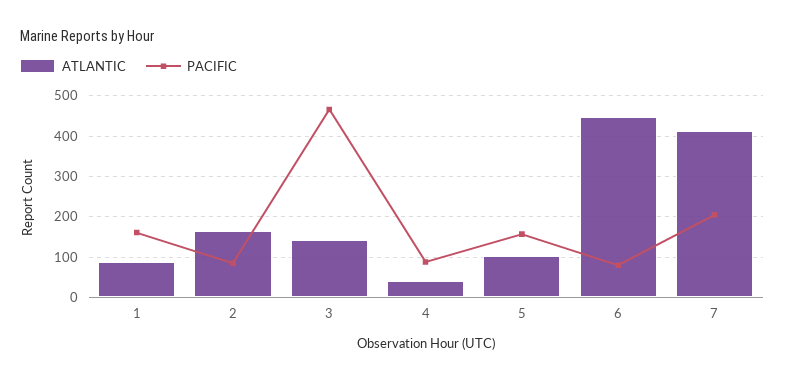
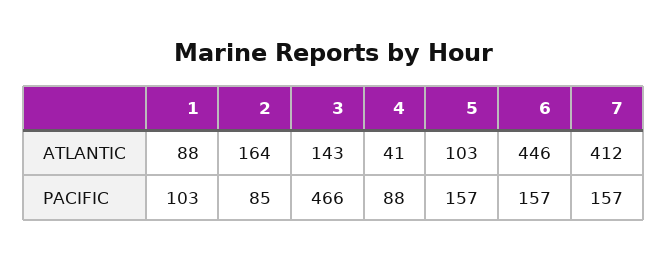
PACIFIC, 1: 160 -> 103
PACIFIC, 6: 80 -> 157
PACIFIC, 7: 200 -> 157

